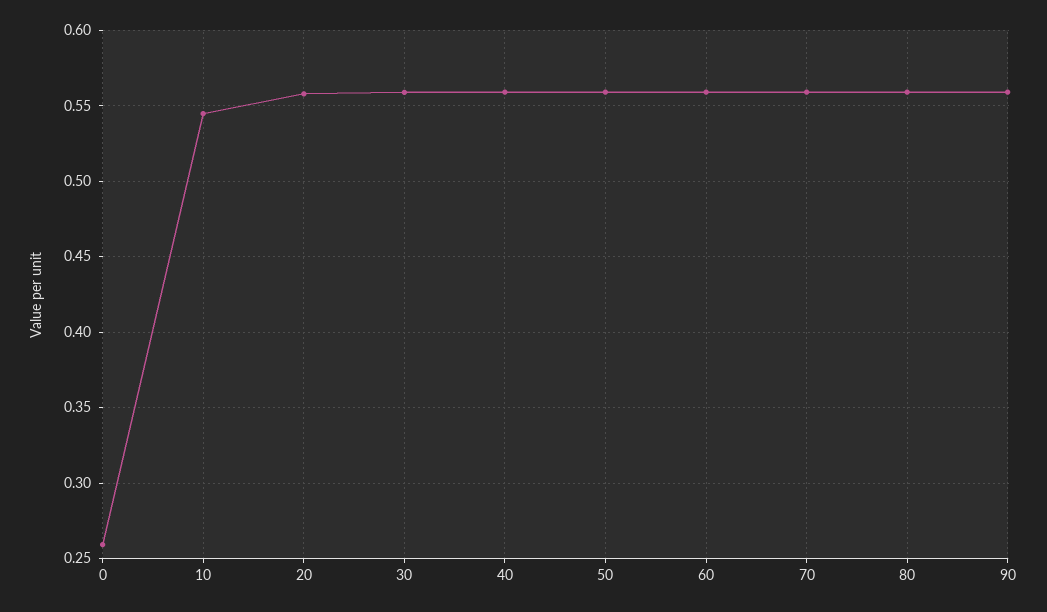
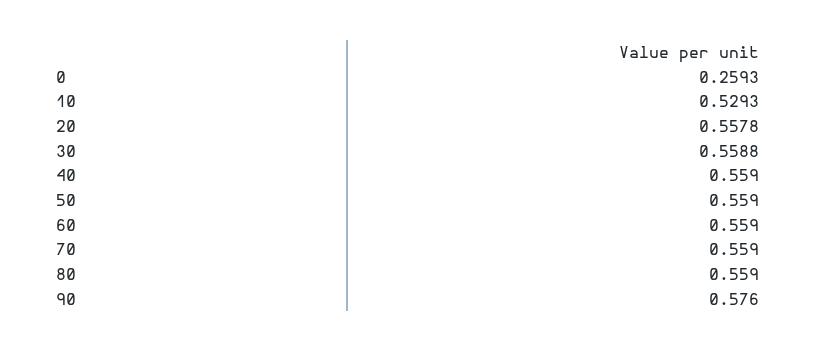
10: 0.545 -> 0.5293
90: 0.56 -> 0.576

